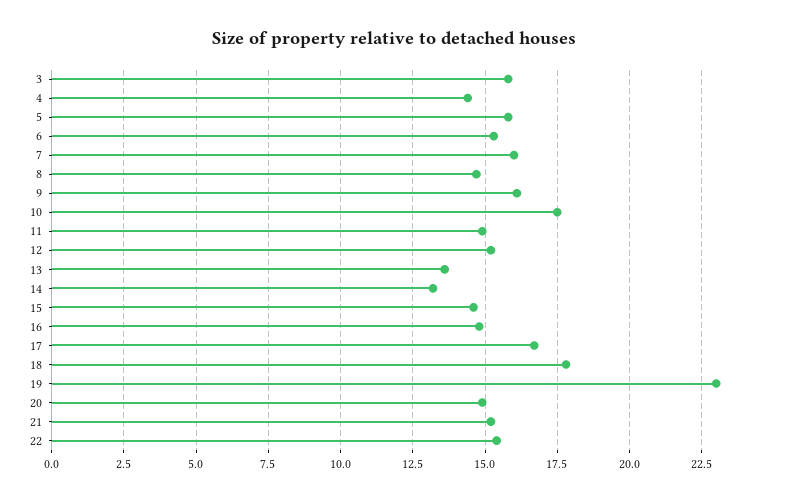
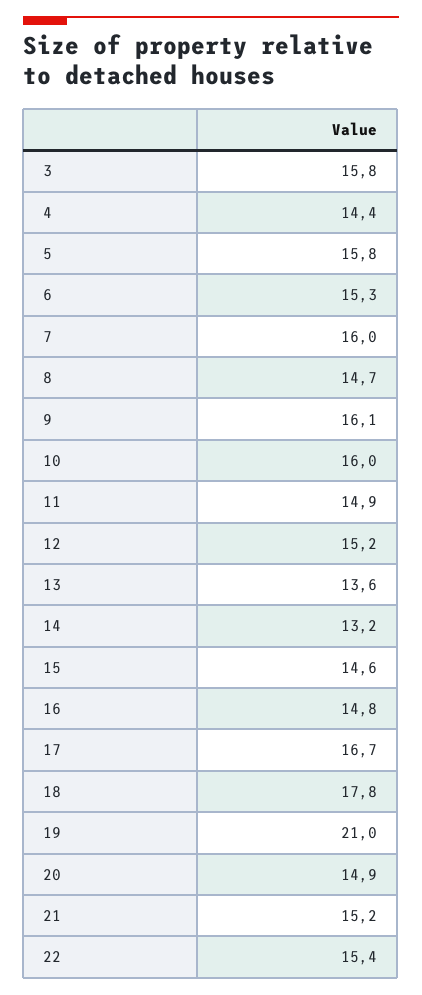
10: 17.5 -> 16
19: 23 -> 21

